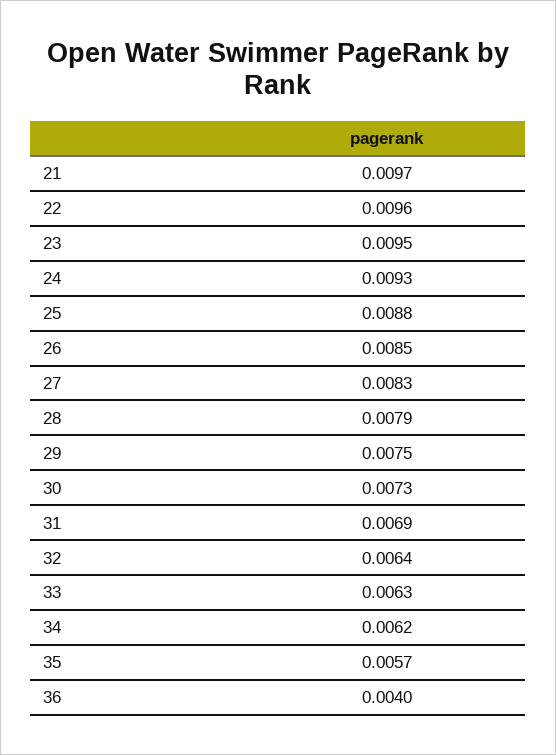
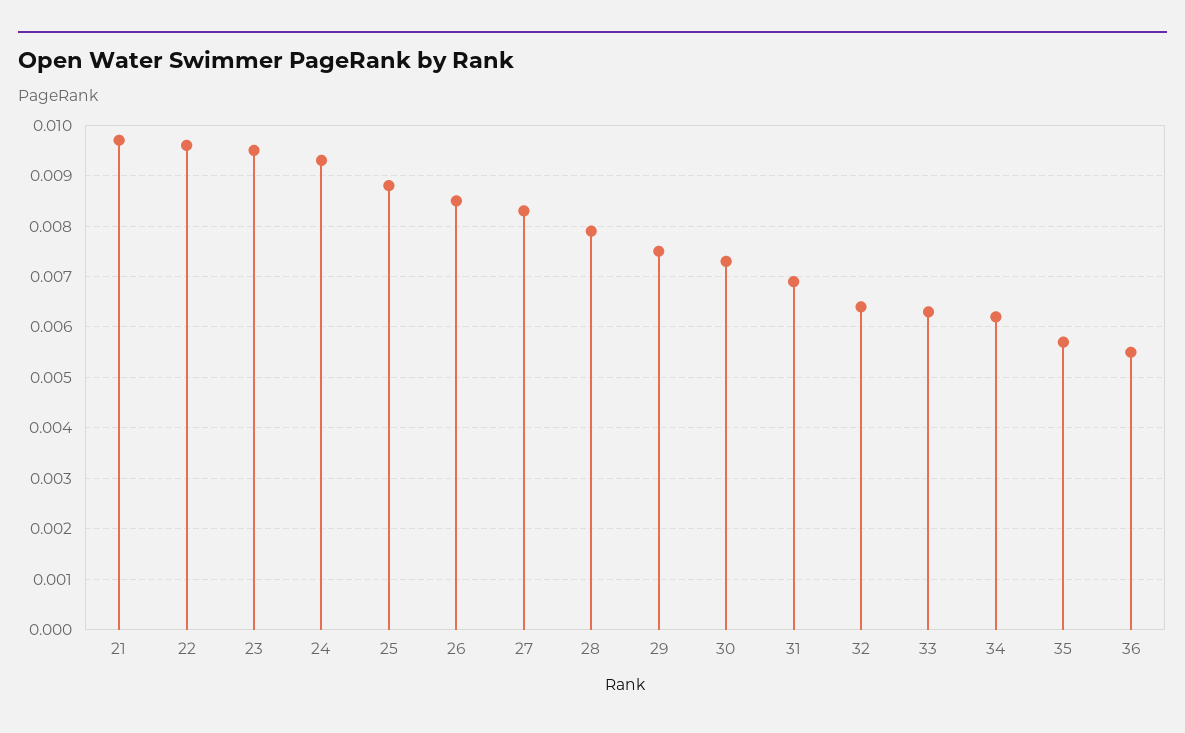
36: 0.004 -> 0.0055

